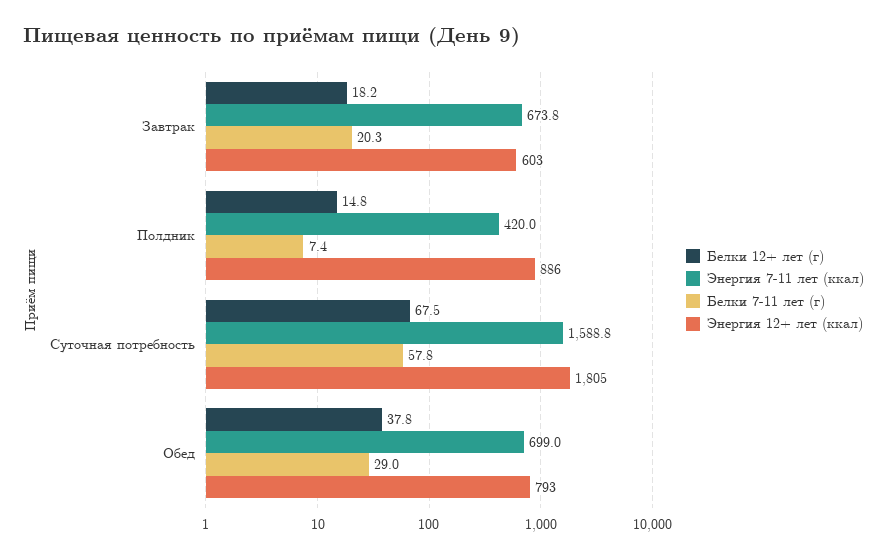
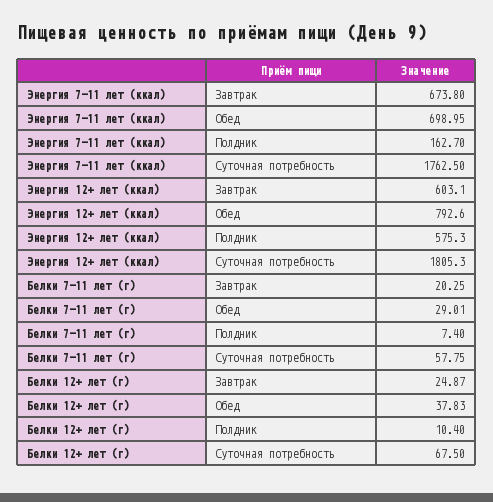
Белки 12+ лет (г), Завтрак: 18.2 -> 24.87
Белки 12+ лет (г), Полдник: 14.8 -> 10.4
Энергия 7-11 лет (ккал), Полдник: 420 -> 162.7
Энергия 12+ лет (ккал), Полдник: 886 -> 575.3
Энергия 7-11 лет (ккал), Суточная потребность: 1588.8 -> 1762.5

